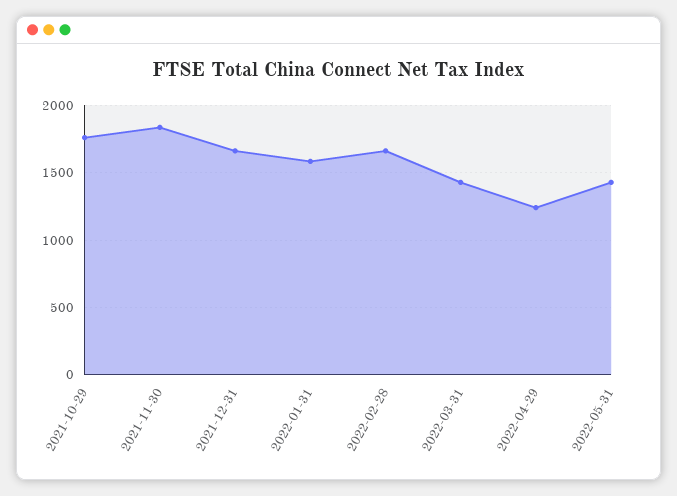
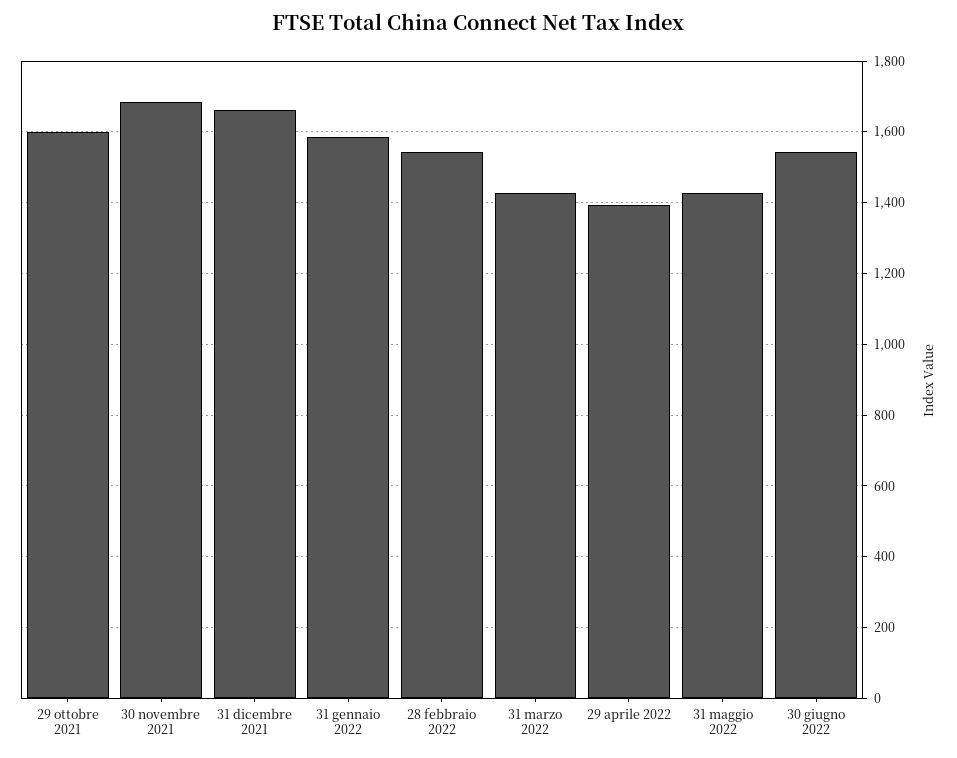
2021-10-29: 1750 -> 1600
2021-11-30: 1850 -> 1680
2022-02-28: 1650 -> 1540
2022-04-29: 1250 -> 1400
30 giugno 2022: none -> 1540

